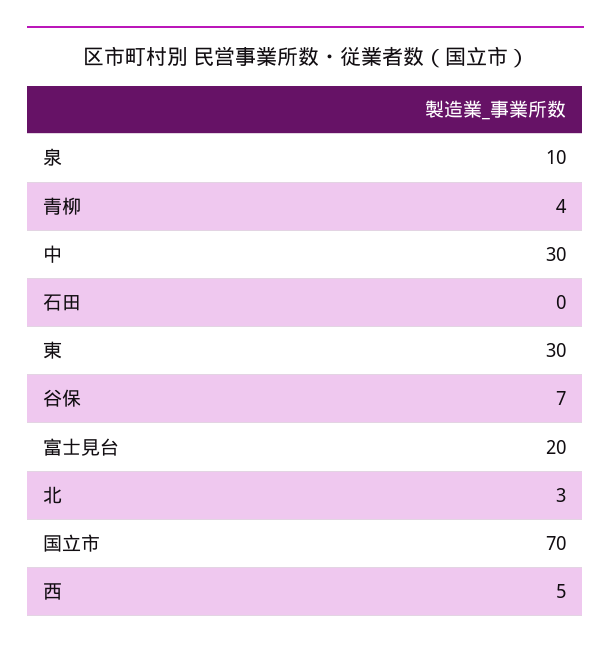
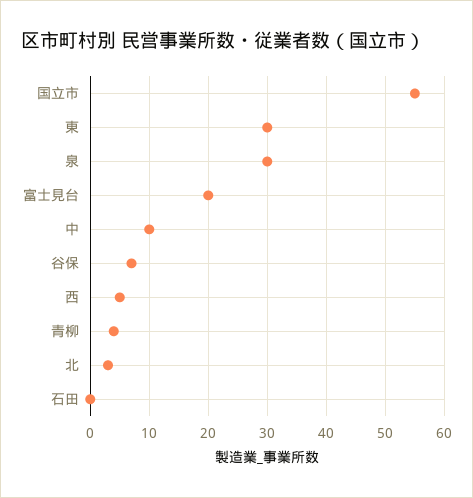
泉: 10 -> 30
中: 30 -> 10
国立市: 70 -> 55

